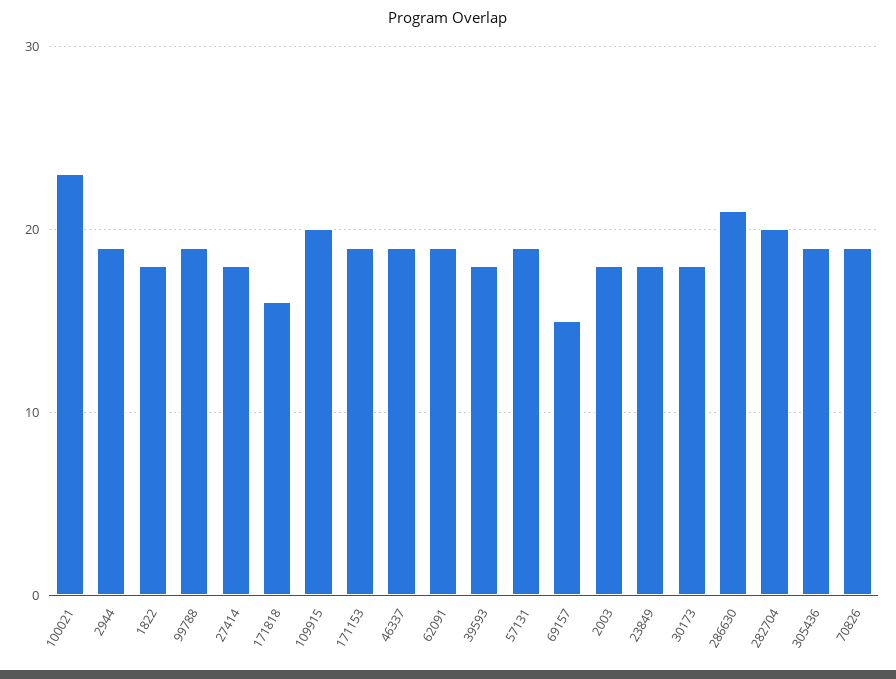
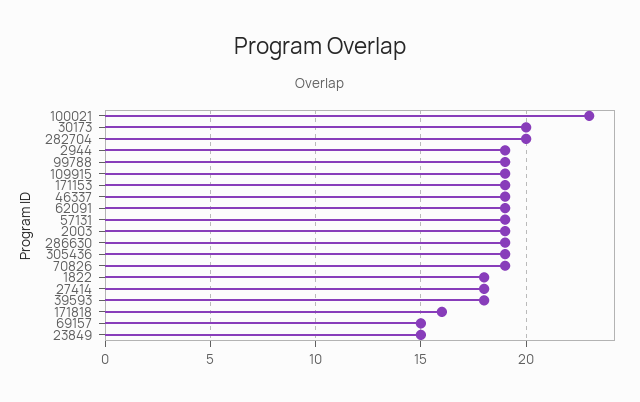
109915: 20 -> 19
2003: 18 -> 19
23849: 18 -> 15
30173: 18 -> 20
286630: 21 -> 19

